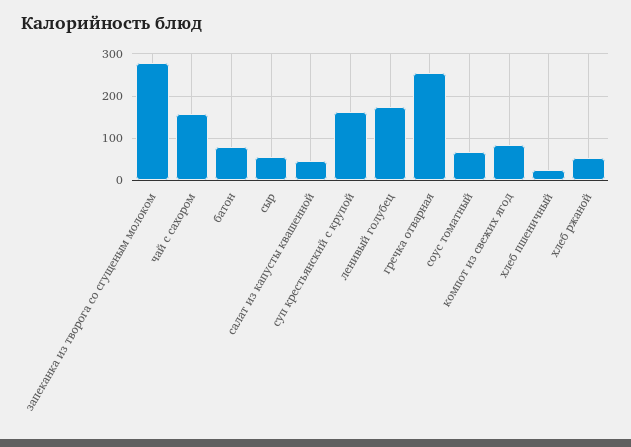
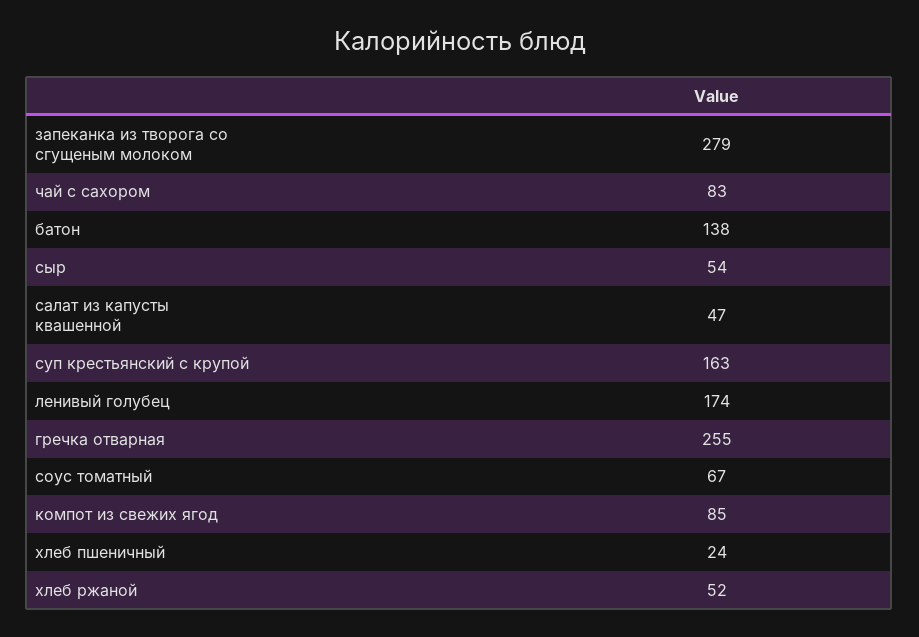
чай с сахором: 160 -> 83
батон: 80 -> 138

